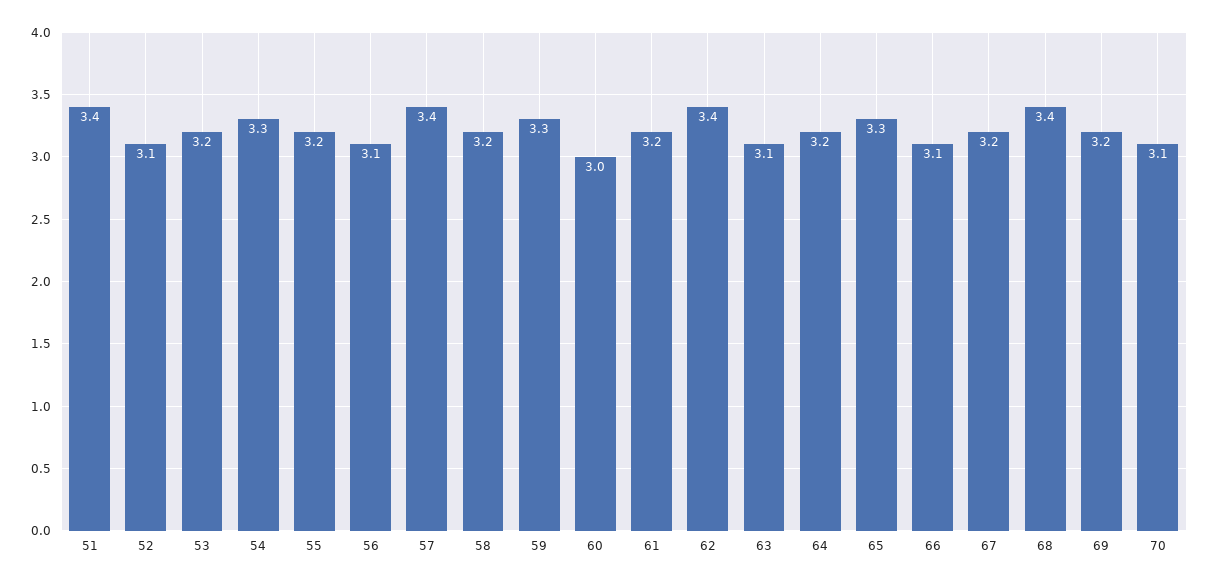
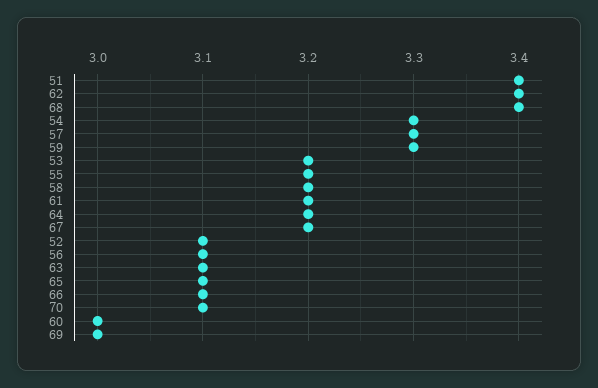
57: 3.4 -> 3.3
65: 3.3 -> 3.1
69: 3.2 -> 3

